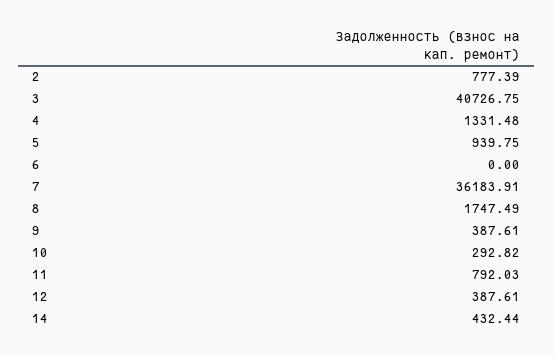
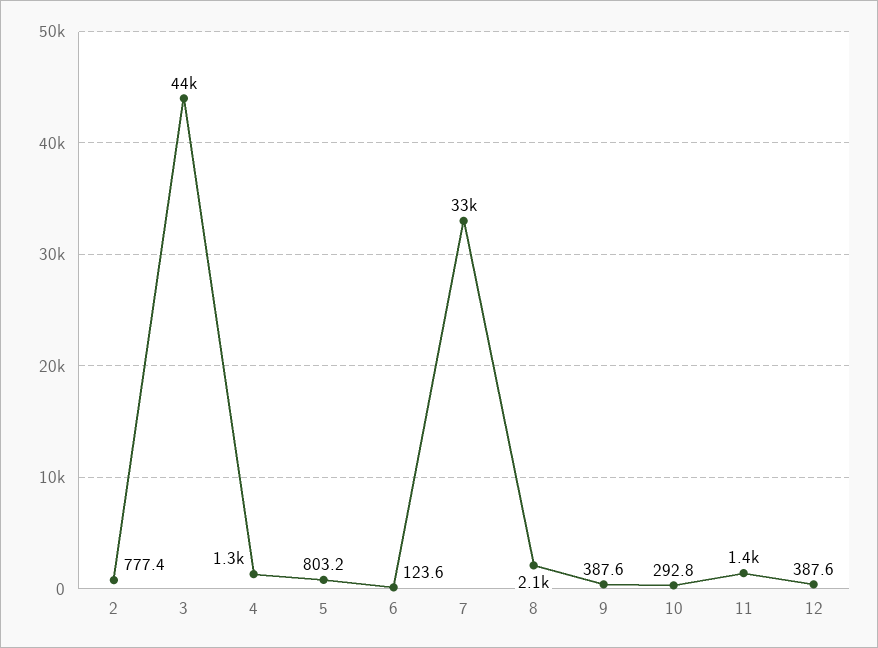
3: 40726.75 -> 44000
5: 939.75 -> 803.2
6: 0 -> 123.6
7: 36183.91 -> 33000
8: 1747.49 -> 2100
11: 792.03 -> 1400
14: 432.44 -> none

